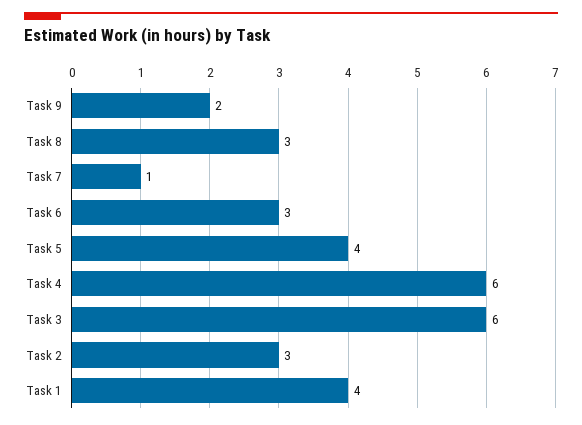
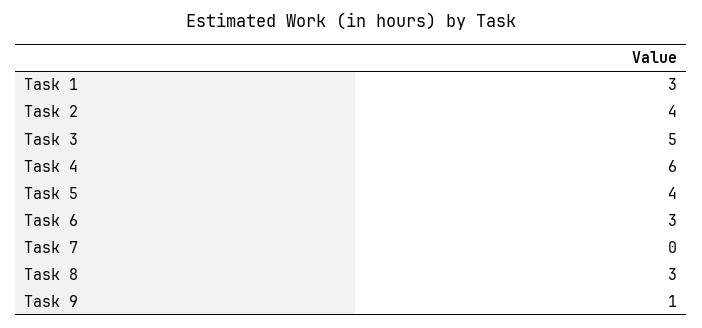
Task 9: 2 -> 1
Task 7: 1 -> 0
Task 3: 6 -> 5
Task 2: 3 -> 4
Task 1: 4 -> 3

